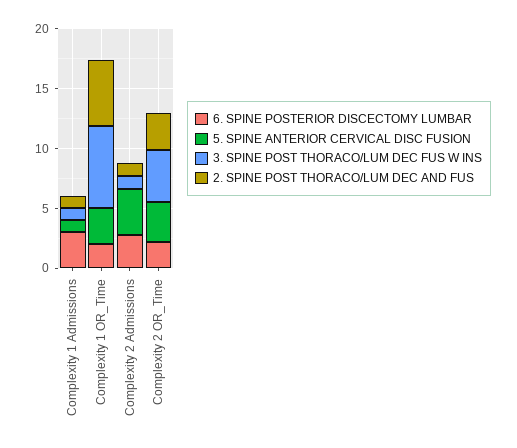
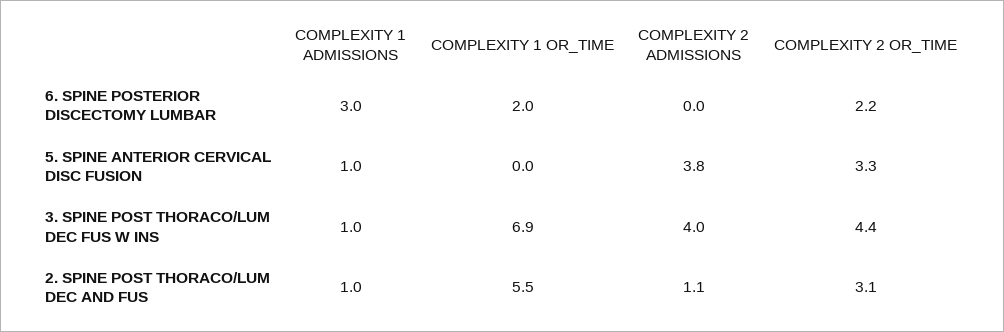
5. SPINE ANTERIOR CERVICAL DISC FUSION, Complexity 1 OR_Time: 3 -> 0
6. SPINE POSTERIOR DISCECTOMY LUMBAR, Complexity 2 Admissions: 3 -> 0
3. SPINE POST THORACO/LUM DEC FUS W INS, Complexity 2 Admissions: 1 -> 4

